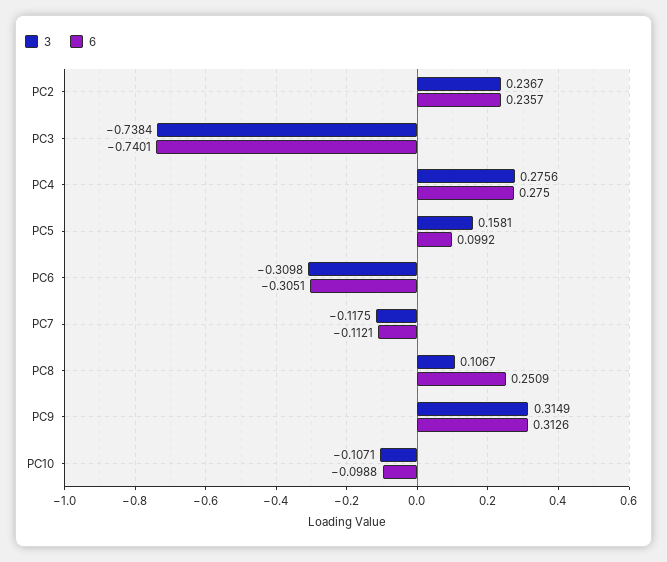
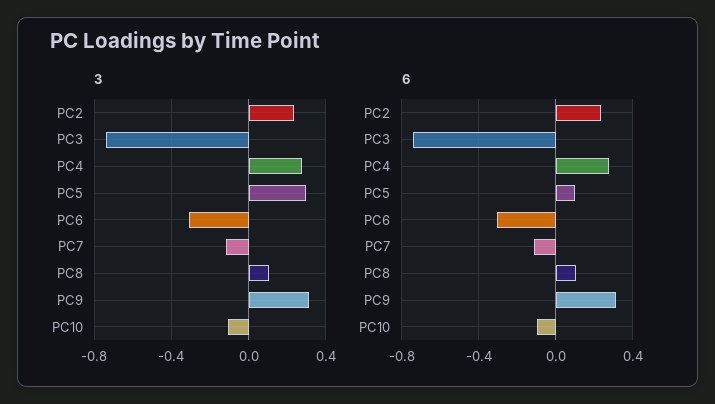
3, PC5: 0.1581 -> 0.3
6, PC8: 0.2509 -> 0.1

